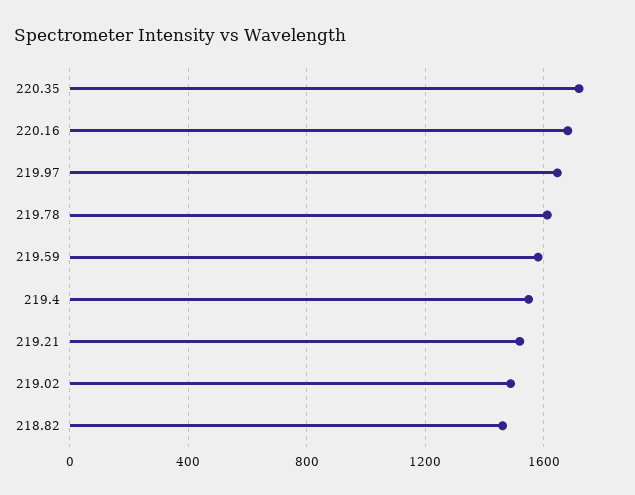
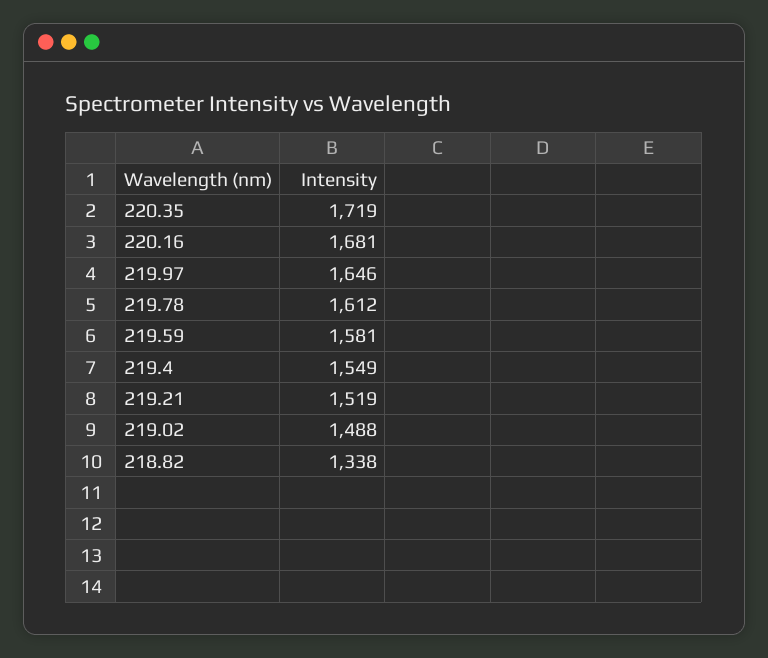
218.82: 1450 -> 1338

